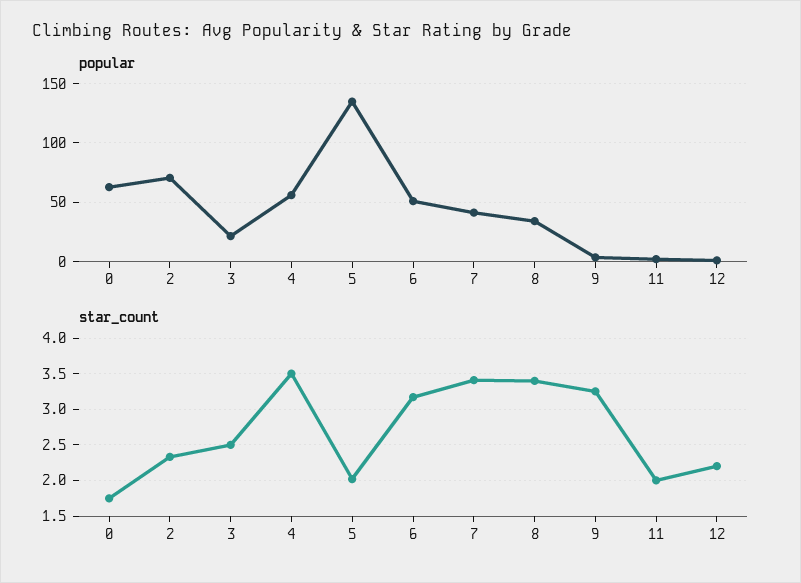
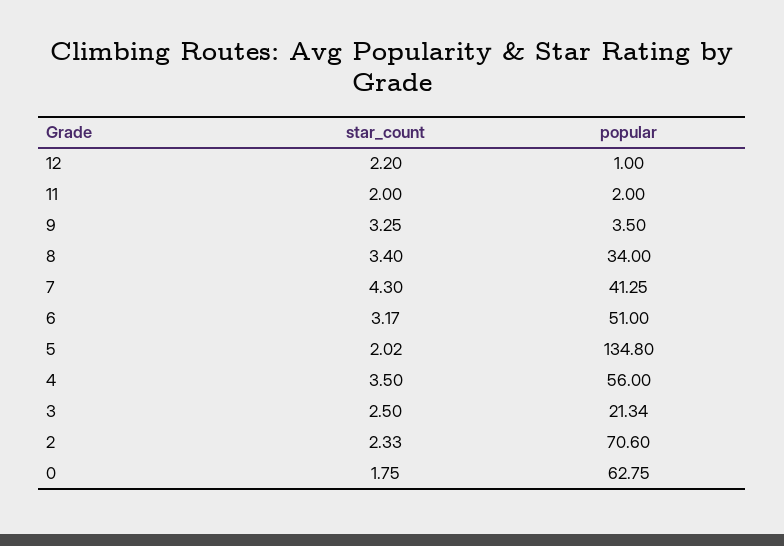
star_count, 7: 3.4 -> 4.3

